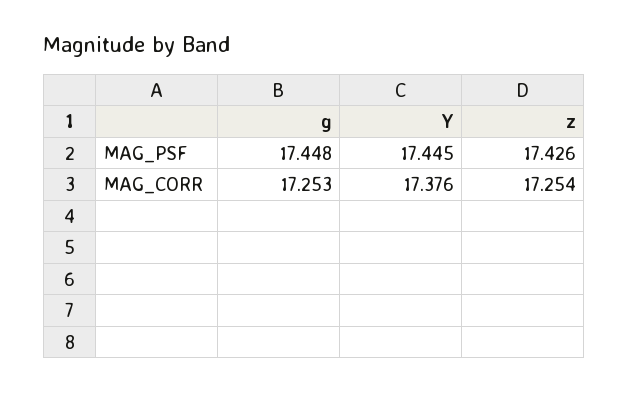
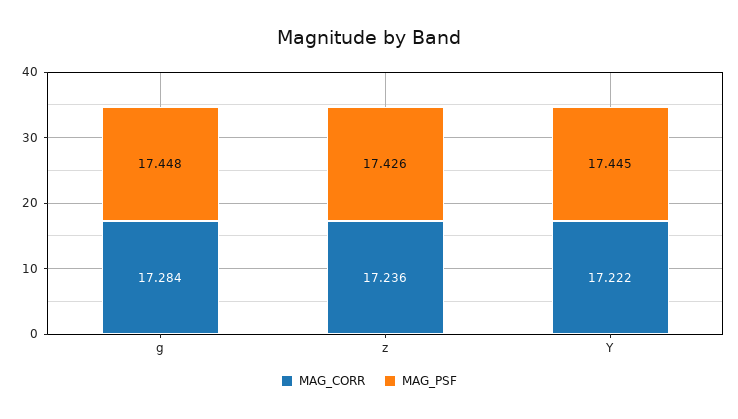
MAG_CORR, g: 17.253 -> 17.284
MAG_CORR, Y: 17.376 -> 17.222
MAG_CORR, z: 17.254 -> 17.236

